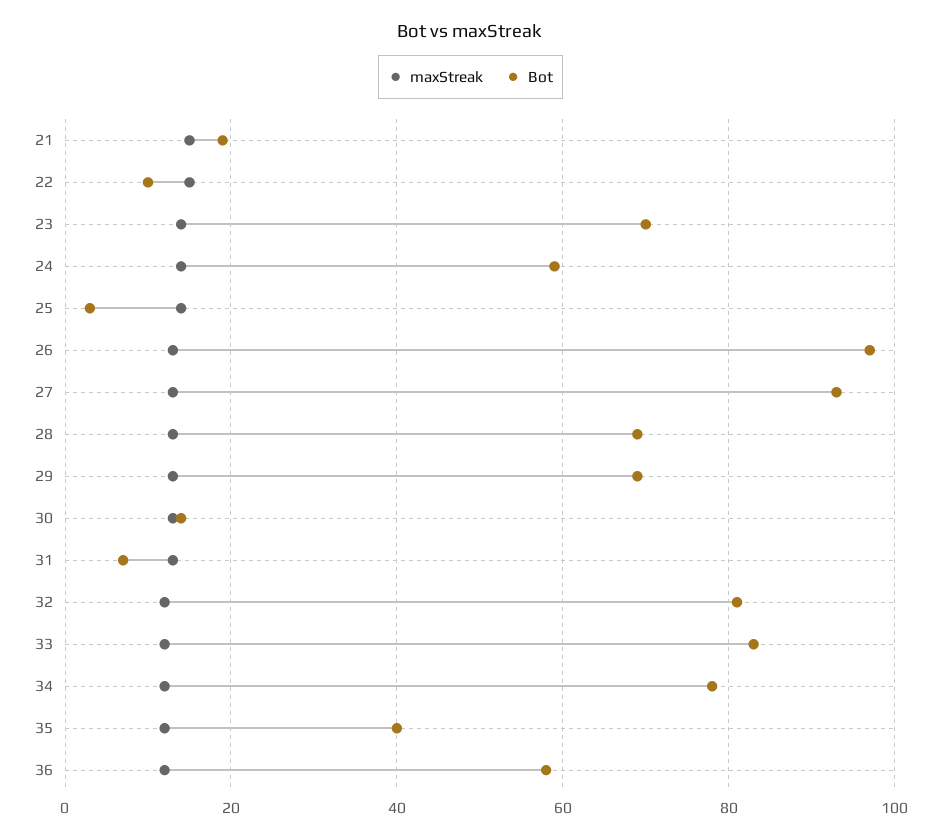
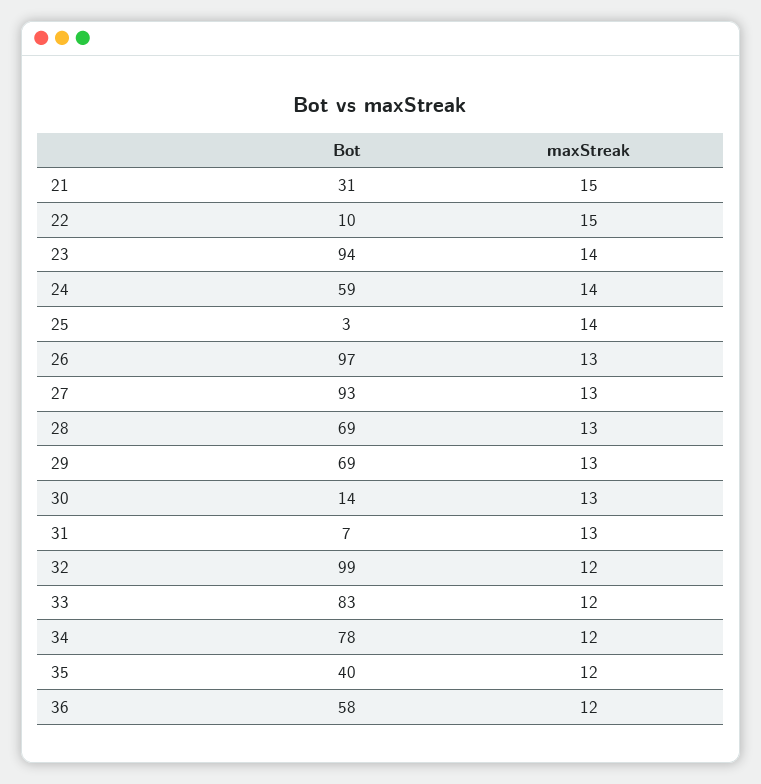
Bot, 21: 20 -> 31
Bot, 23: 70 -> 94
Bot, 32: 80 -> 99

